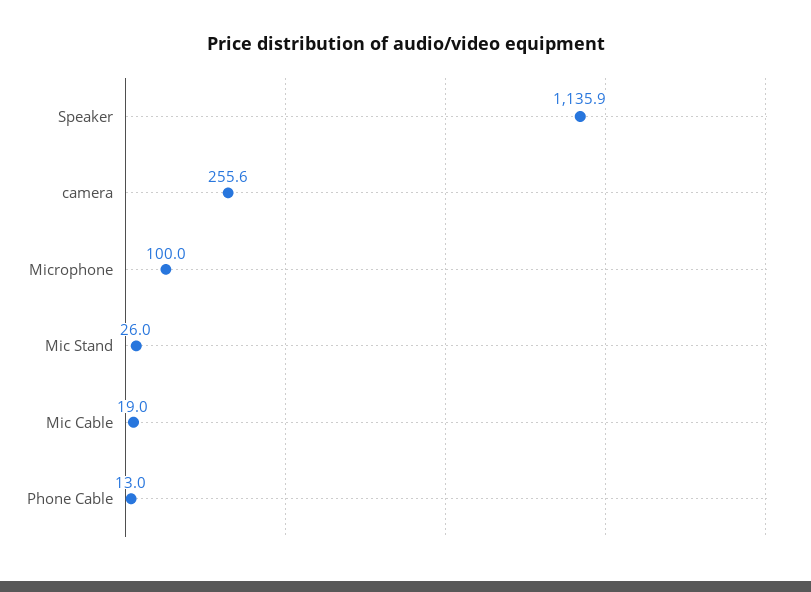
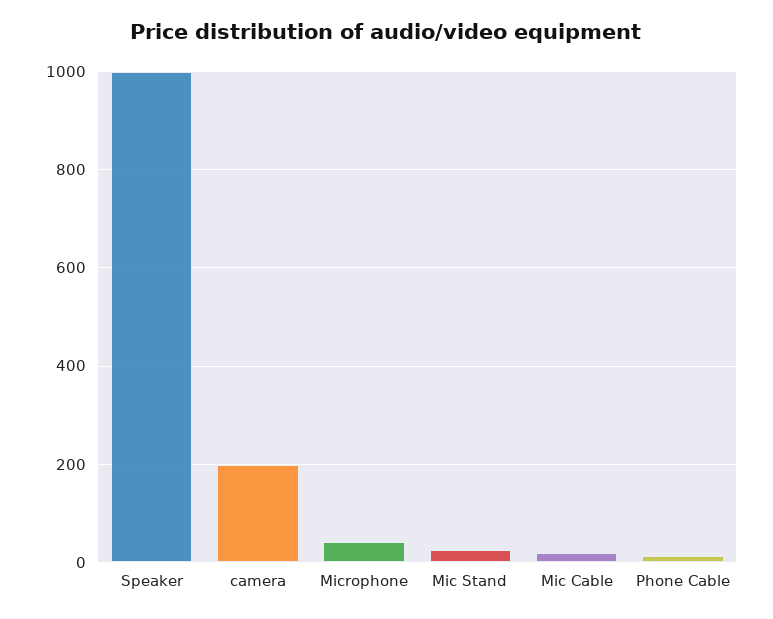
Speaker: 1135.9 -> 1000
camera: 255.6 -> 200
Microphone: 100 -> 40

